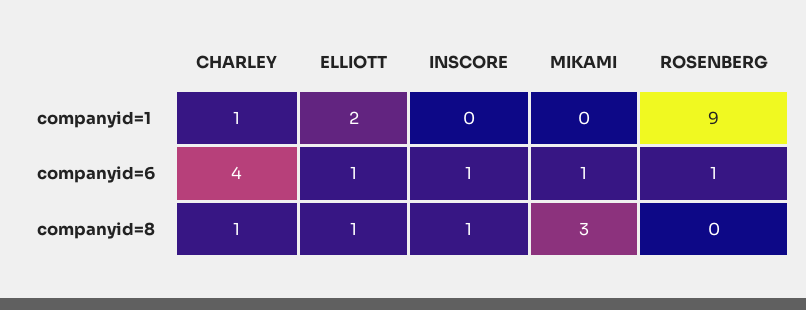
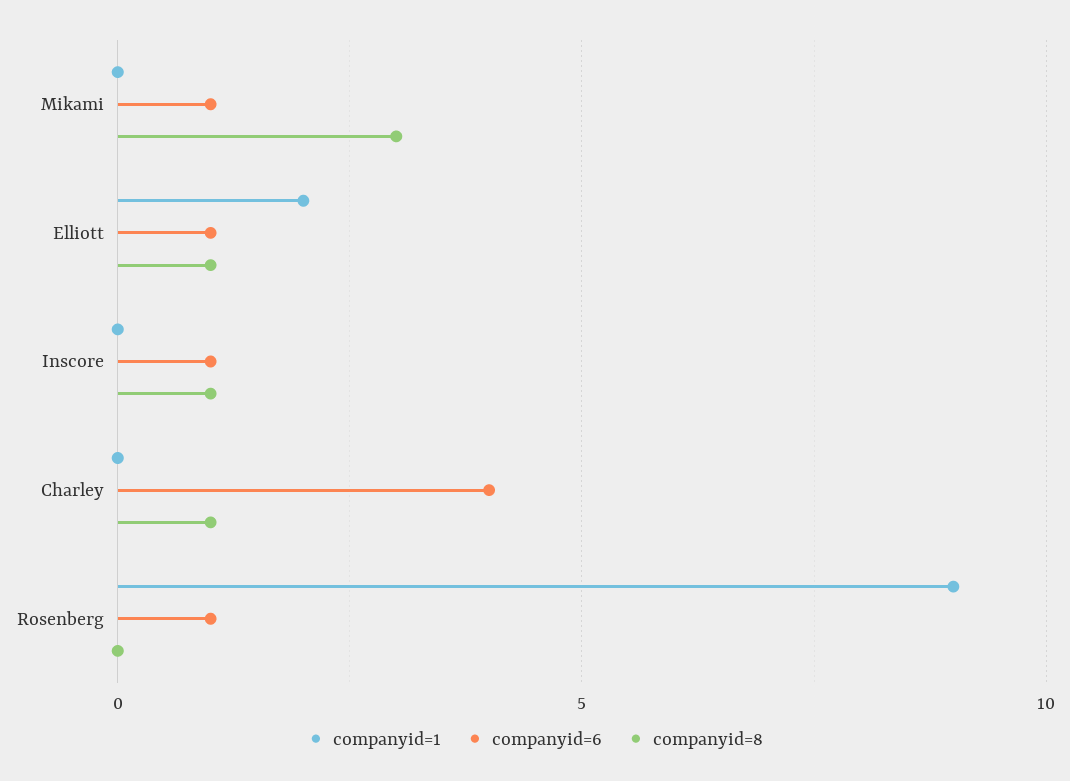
companyid=1, CHARLEY: 1 -> 0

